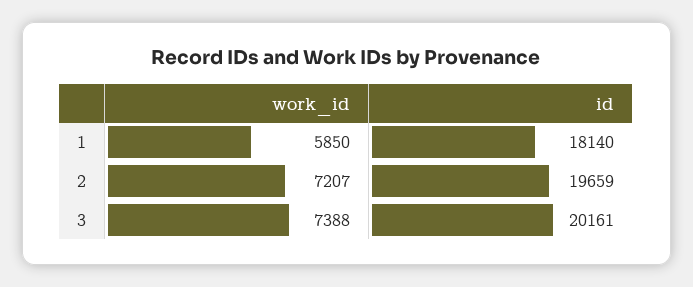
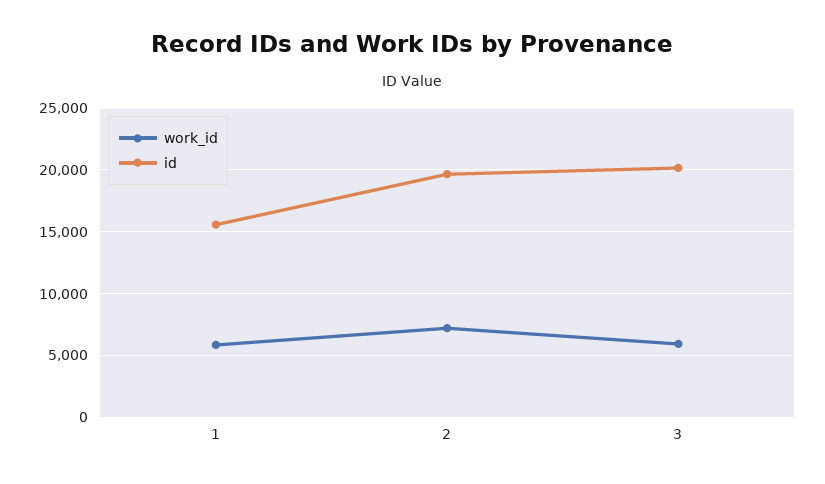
id, 1: 18140 -> 15500
work_id, 3: 7388 -> 6000

